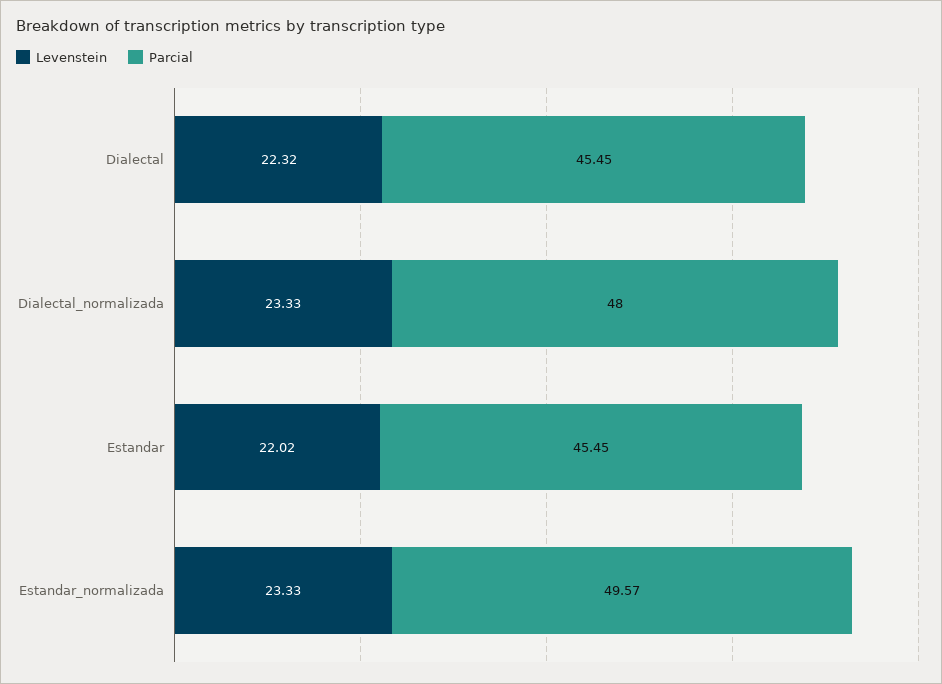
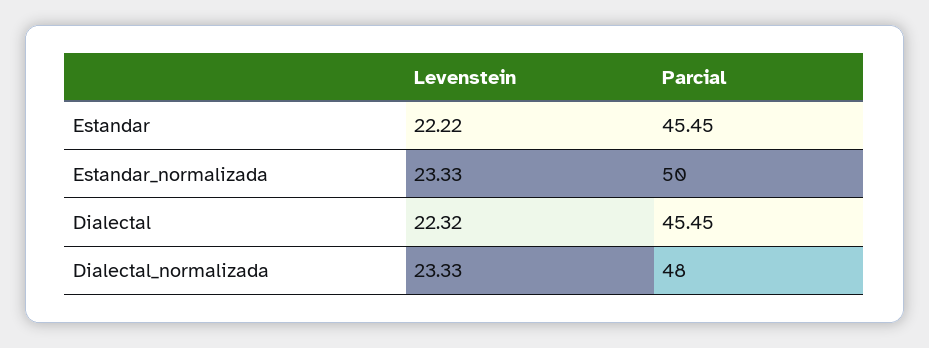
Levenstein, Estandar: 22.02 -> 22.22
Parcial, Estandar_normalizada: 49.57 -> 50

